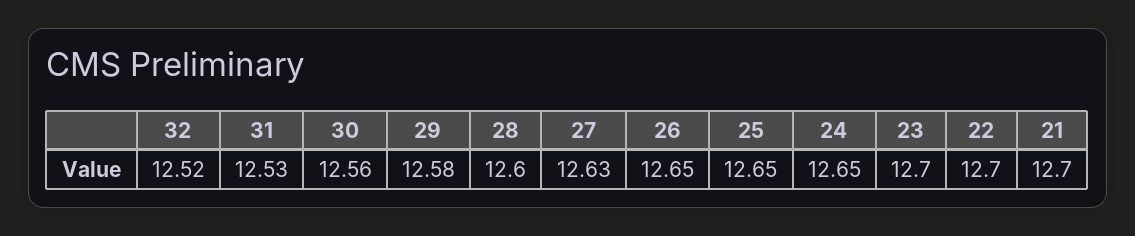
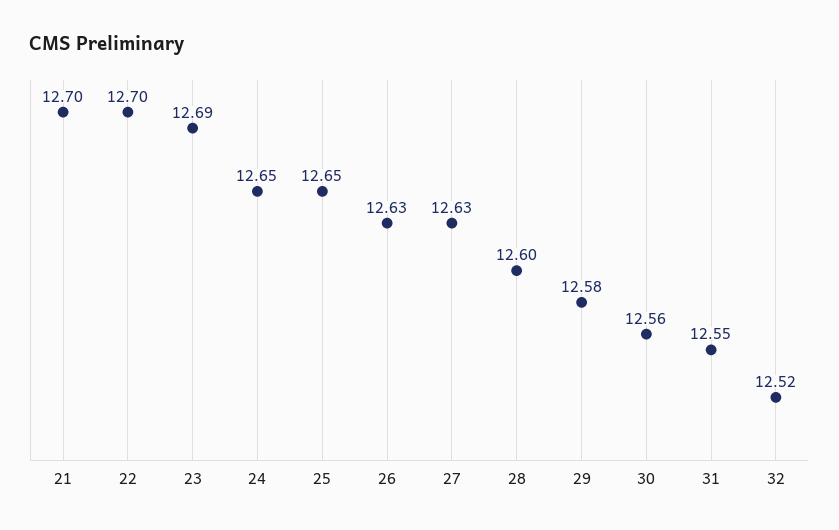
31: 12.53 -> 12.55
26: 12.65 -> 12.63
23: 12.7 -> 12.69

